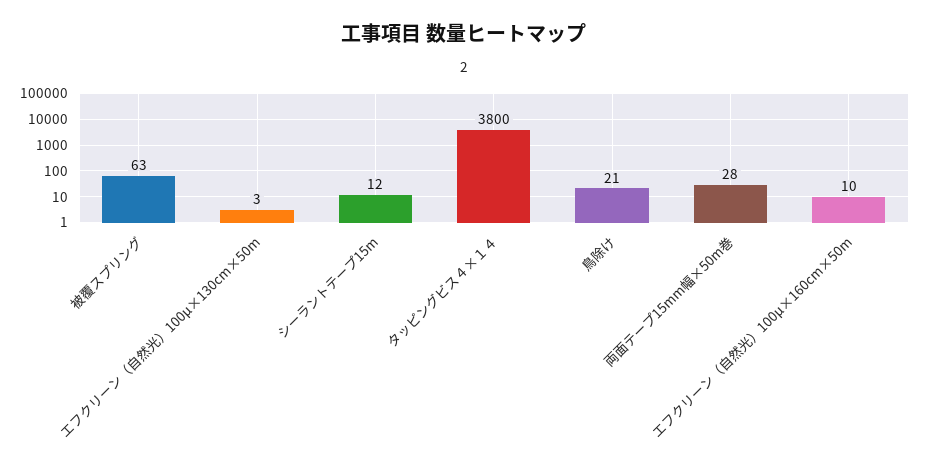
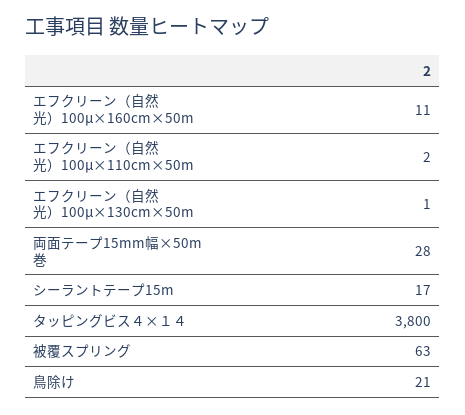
エフクリーン（自然光）100μ×130cm×50m: 3 -> 1
シーラントテープ15m: 12 -> 17
エフクリーン（自然光）100μ×160cm×50m: 10 -> 11
エフクリーン（自然光）100μ×110cm×50m: none -> 2

